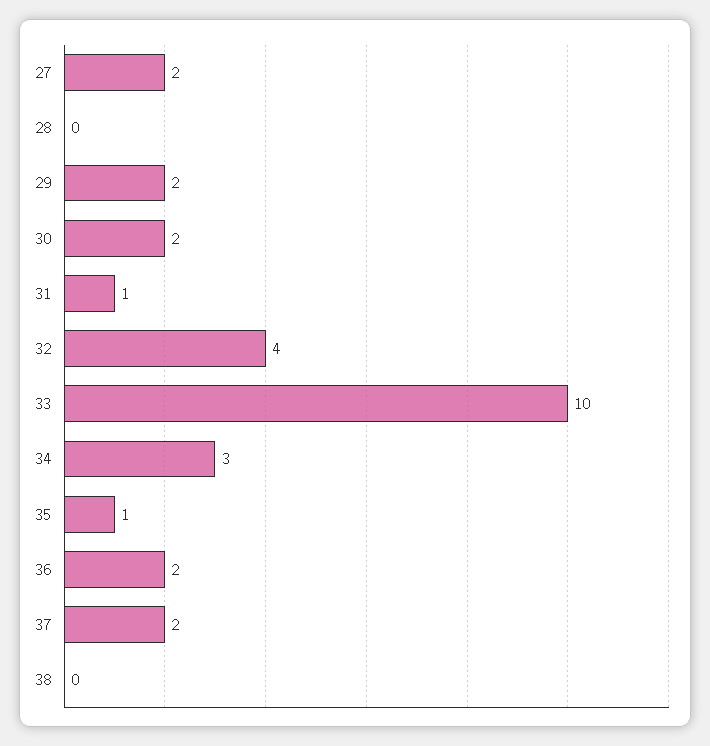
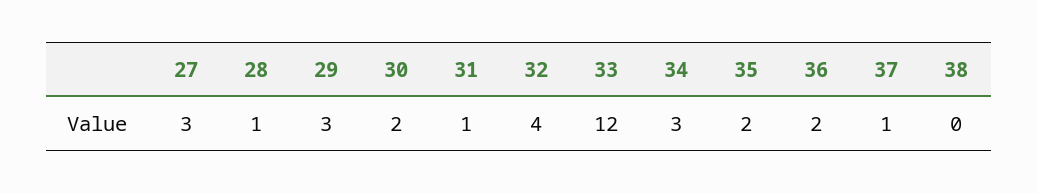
27: 2 -> 3
28: 0 -> 1
29: 2 -> 3
33: 10 -> 12
35: 1 -> 2
37: 2 -> 1

